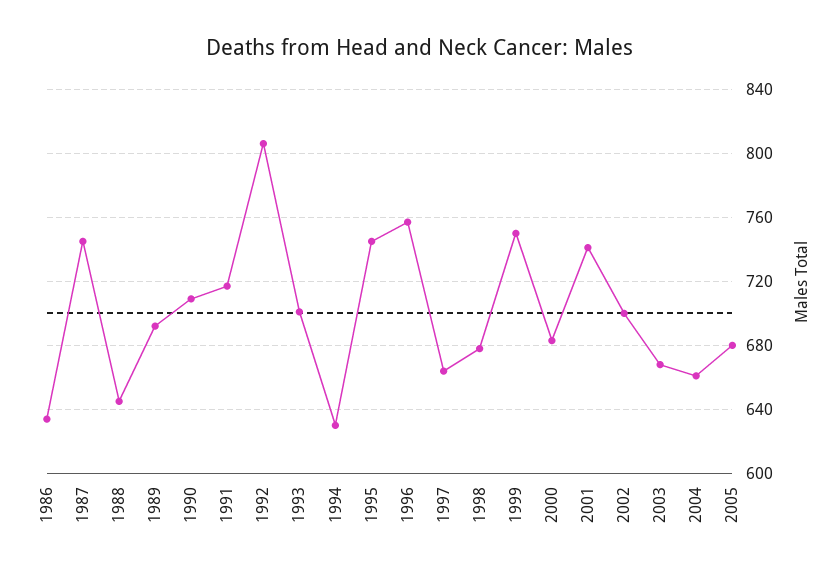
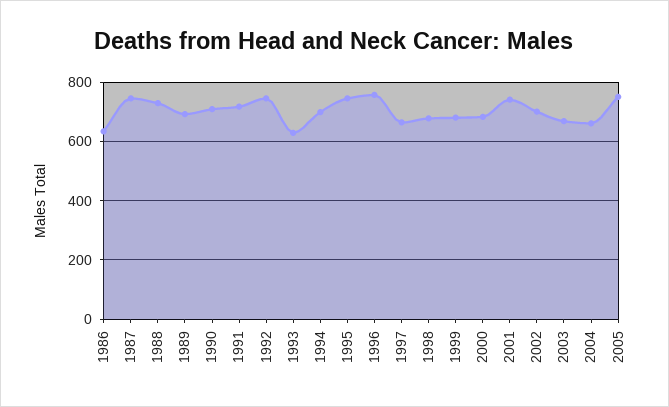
1988: 645 -> 725
1992: 805 -> 750
1993: 700 -> 625
1994: 630 -> 700
1999: 750 -> 675
2005: 680 -> 750

